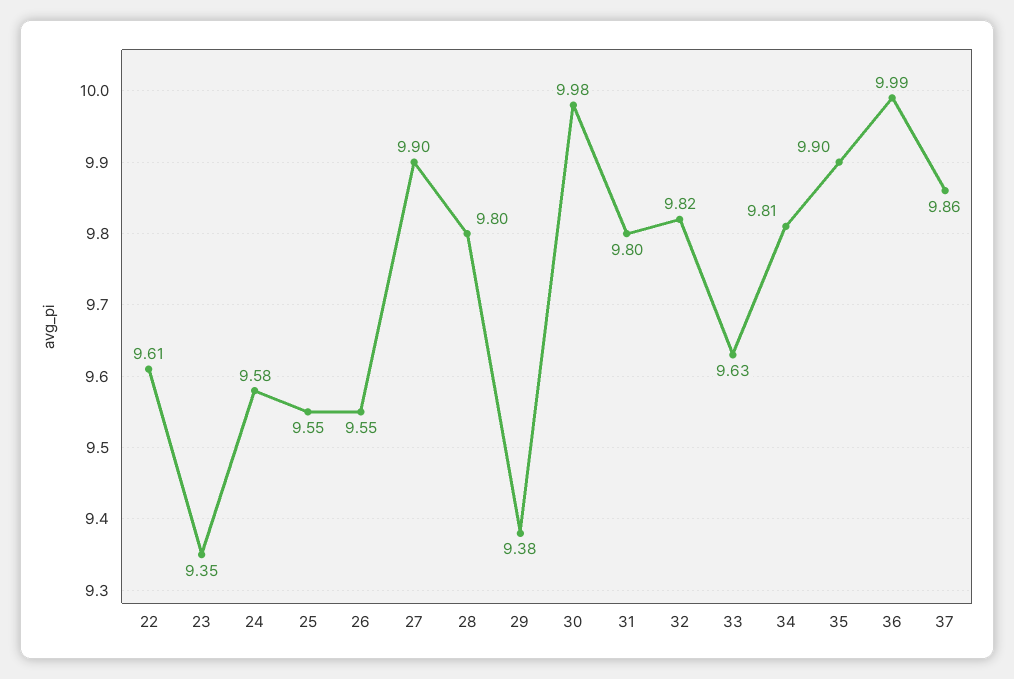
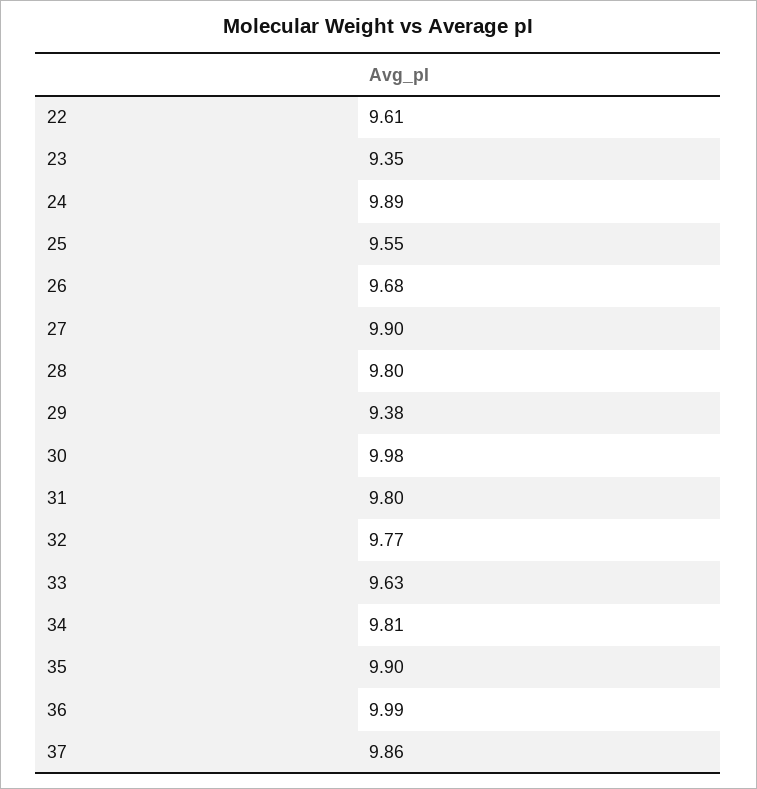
24: 9.58 -> 9.89
26: 9.55 -> 9.68
32: 9.82 -> 9.77

